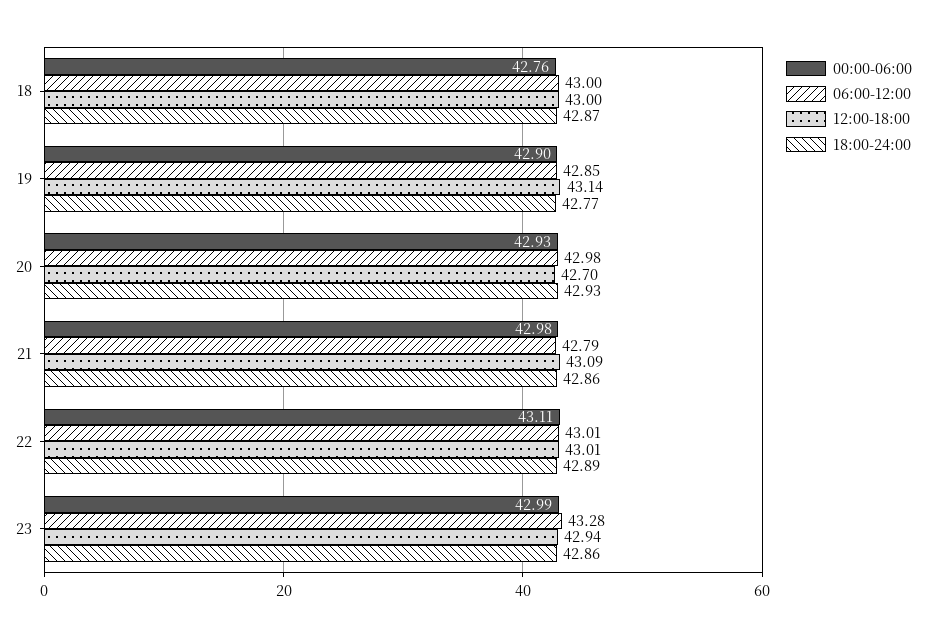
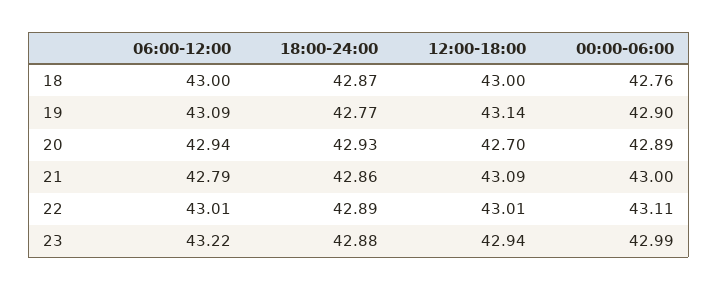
06:00-12:00, 19: 42.85 -> 43.09
00:00-06:00, 20: 42.93 -> 42.89
06:00-12:00, 20: 42.98 -> 42.94
00:00-06:00, 21: 42.98 -> 43
06:00-12:00, 23: 43.28 -> 43.22
18:00-24:00, 23: 42.86 -> 42.88

